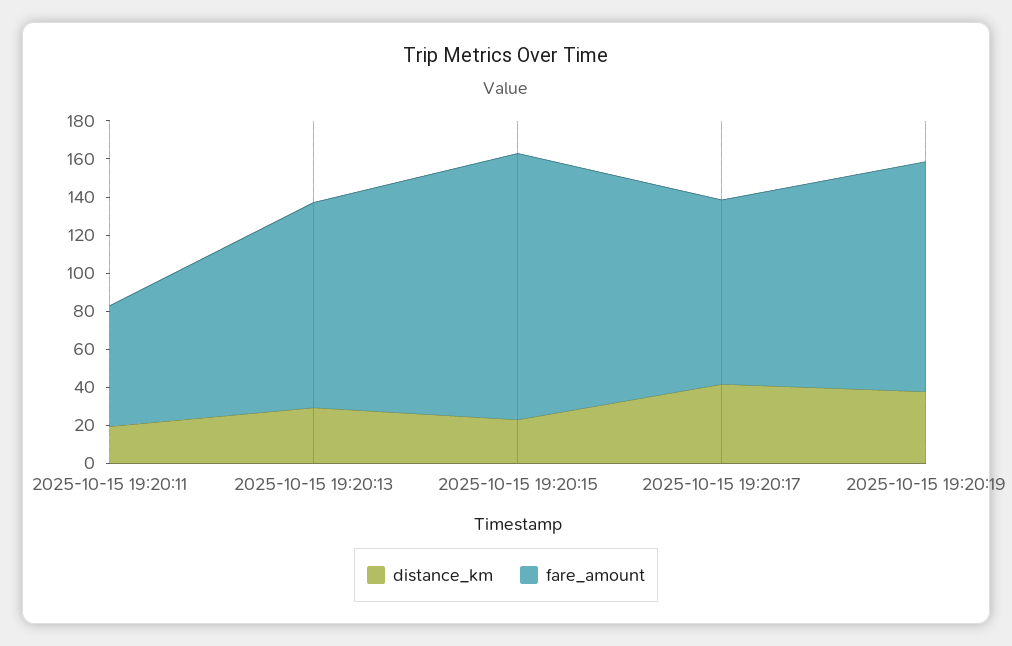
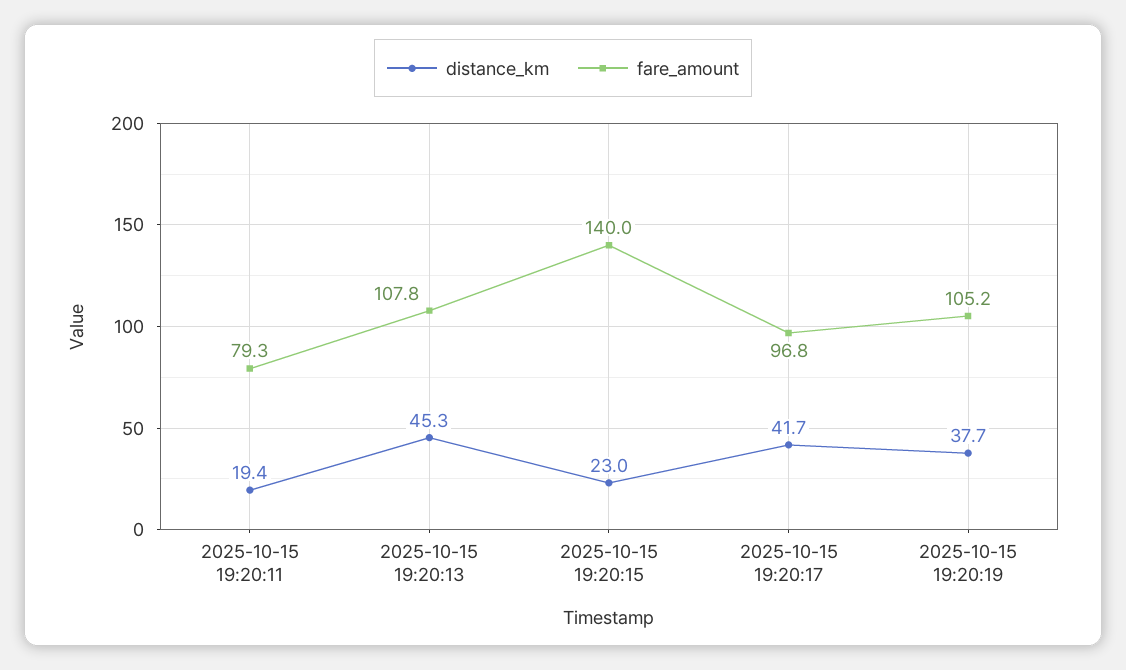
fare_amount, 2025-10-15 19:20:11: 65 -> 79.3
distance_km, 2025-10-15 19:20:13: 30 -> 45.3
fare_amount, 2025-10-15 19:20:19: 120 -> 105.2

